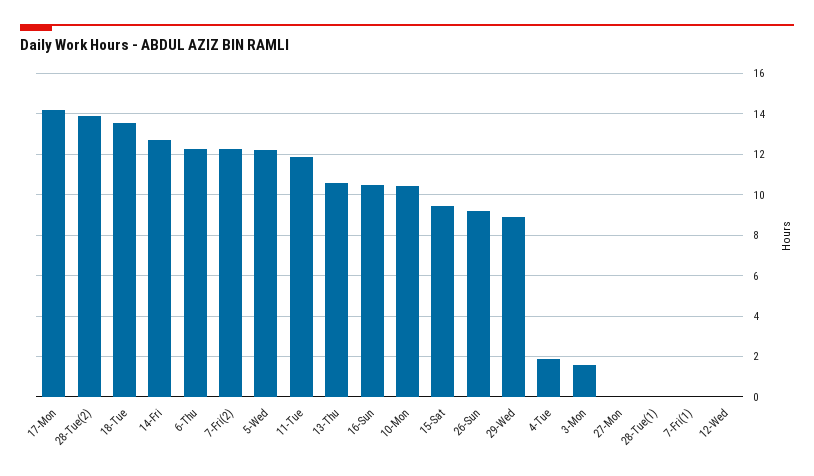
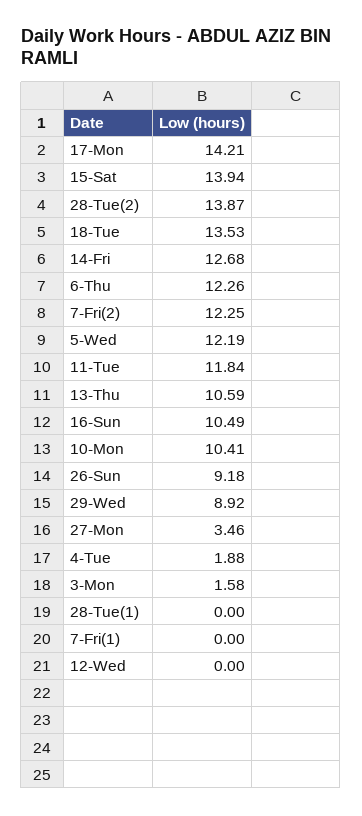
15-Sat: 9.5 -> 13.94
27-Mon: 0 -> 3.46

